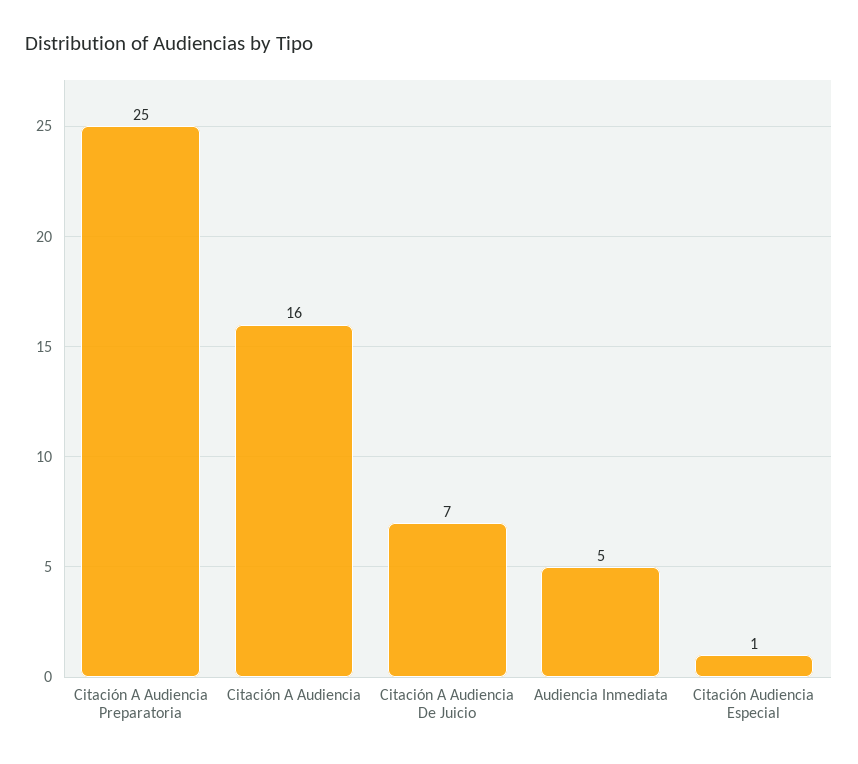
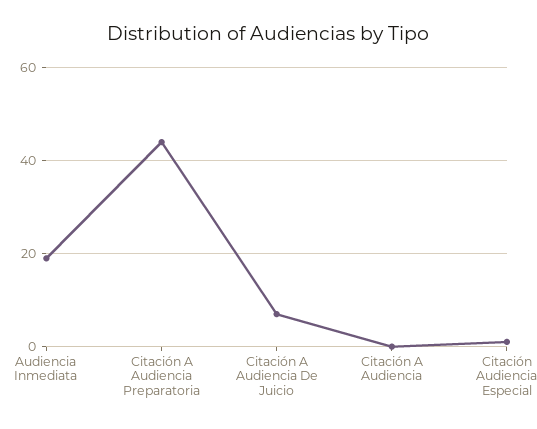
Citación A Audiencia Preparatoria: 25 -> 45
Citación A Audiencia: 16 -> 0
Audiencia Inmediata: 5 -> 20

